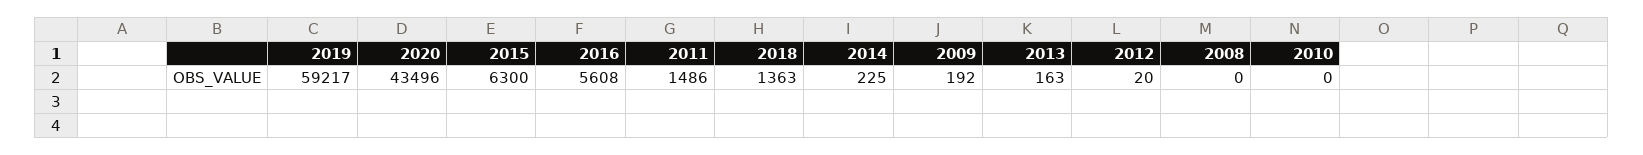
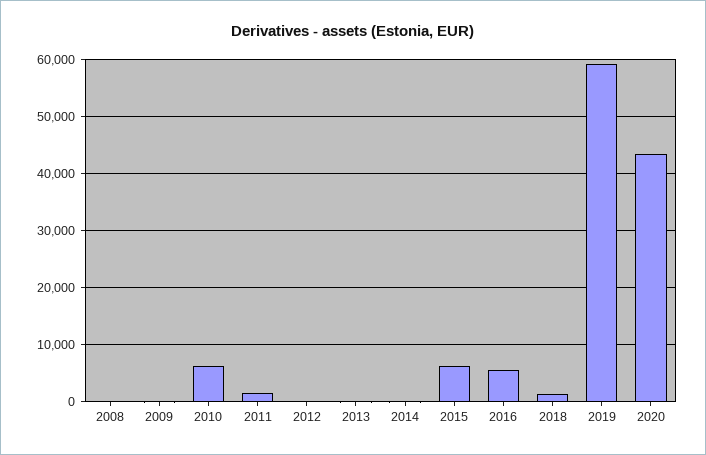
2010: 0 -> 6000

